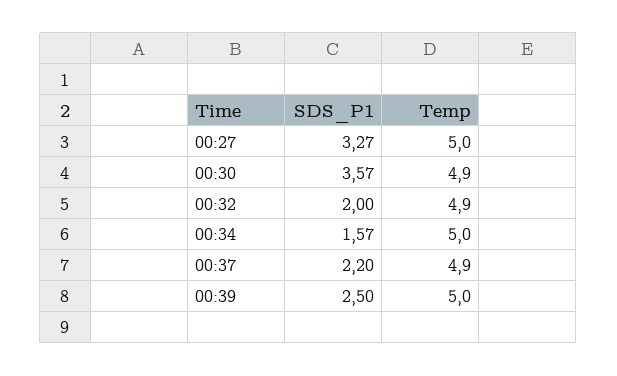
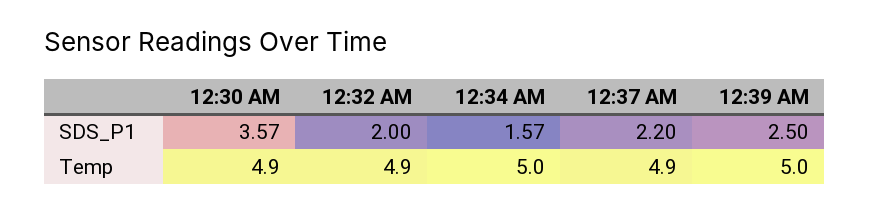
SDS_P1, 00:27: 3.27 -> none
Temp, 00:27: 5 -> none

